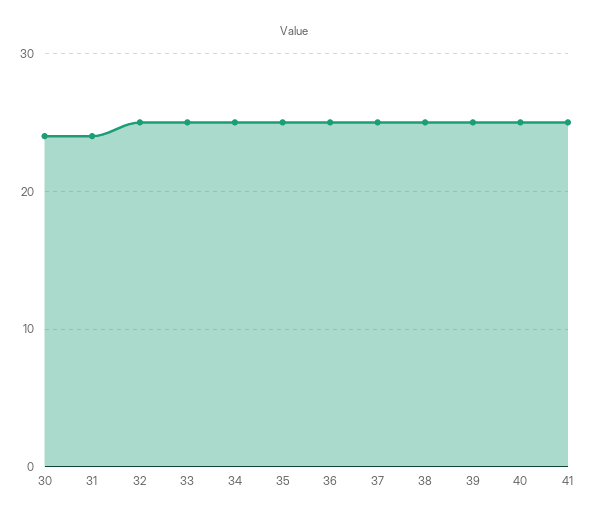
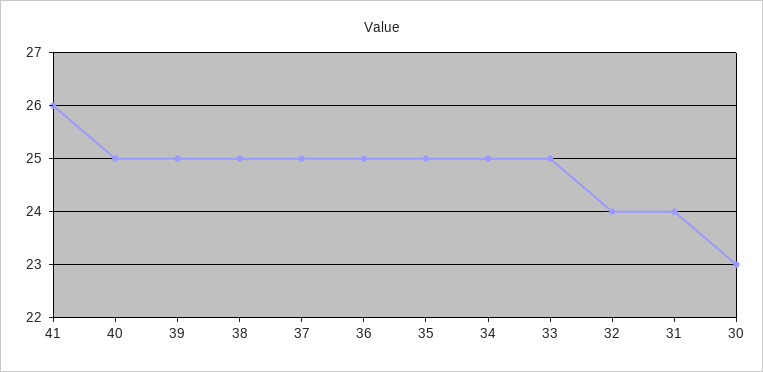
30: 24 -> 23
32: 25 -> 24
41: 25 -> 26

